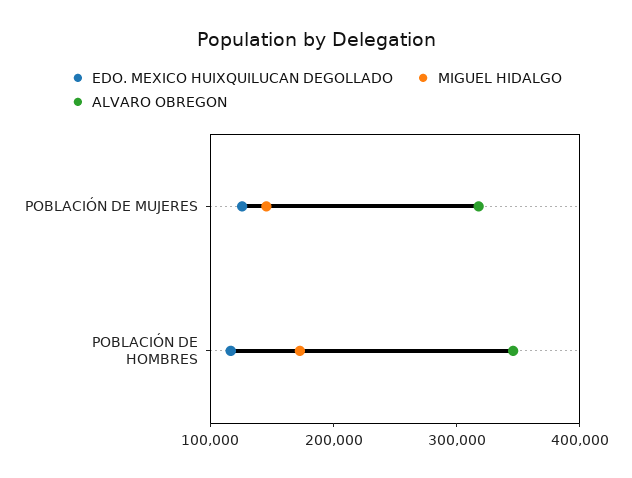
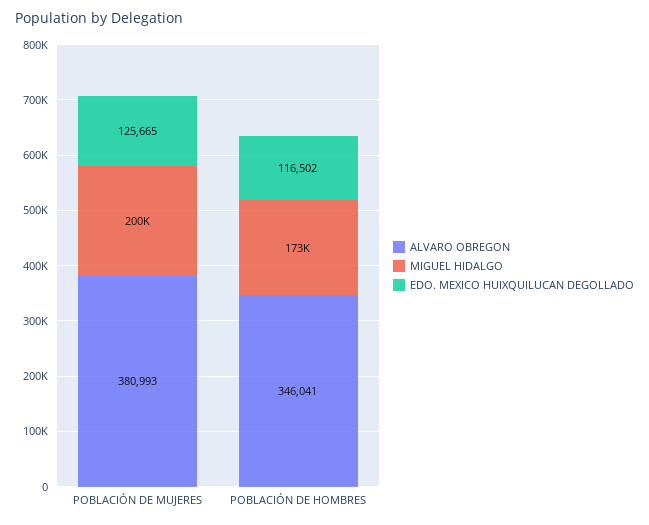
MIGUEL HIDALGO, POBLACIÓN DE MUJERES: 140000 -> 200000
ALVARO OBREGON, POBLACIÓN DE MUJERES: 320000 -> 380993

